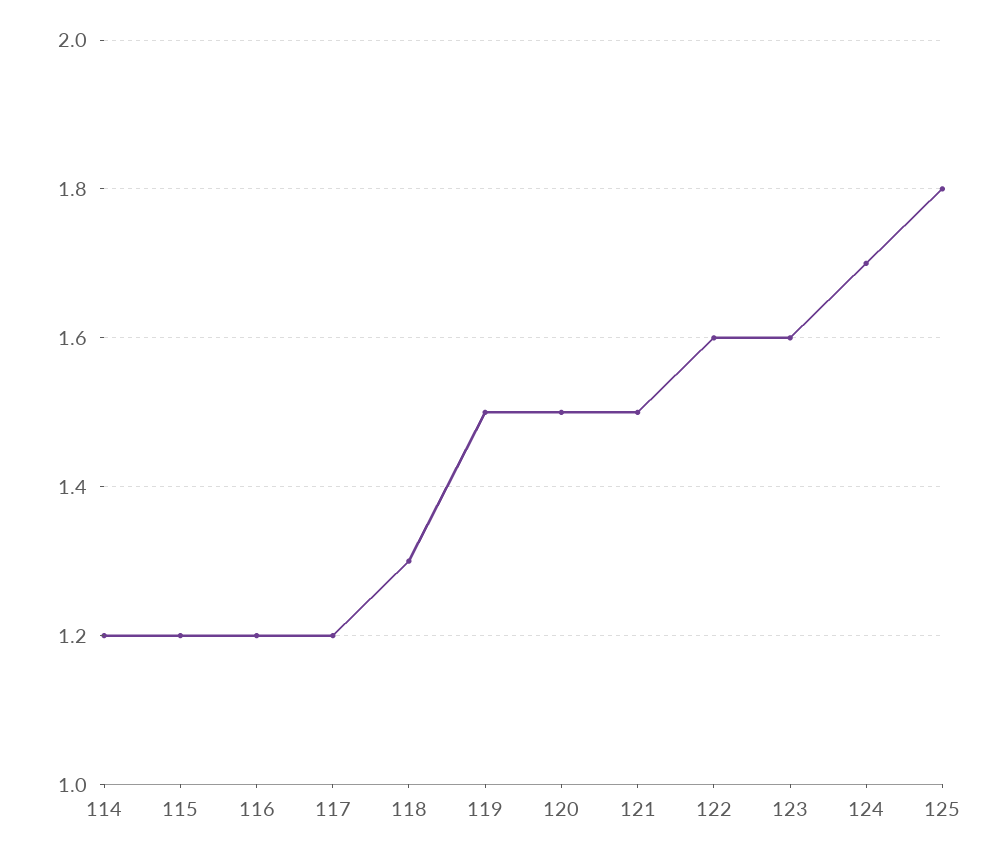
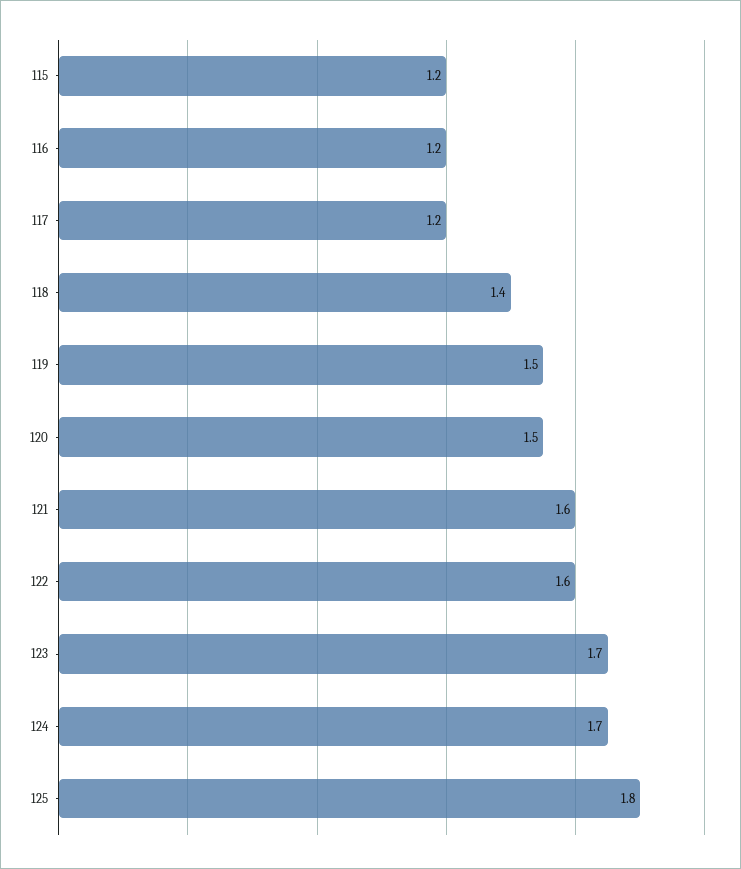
114: 1.2 -> none
118: 1.3 -> 1.4
121: 1.5 -> 1.6
123: 1.6 -> 1.7

